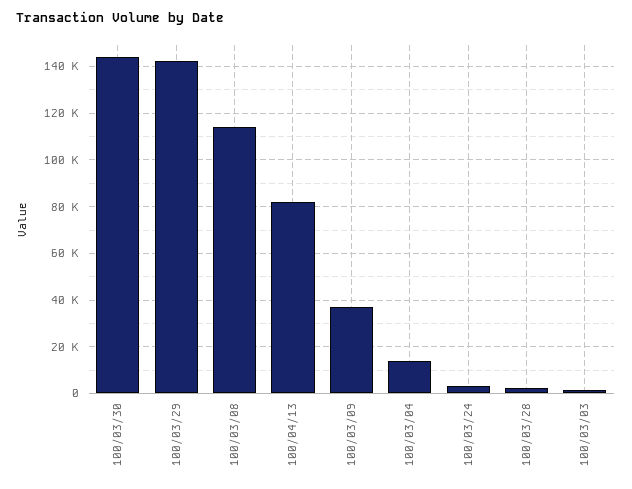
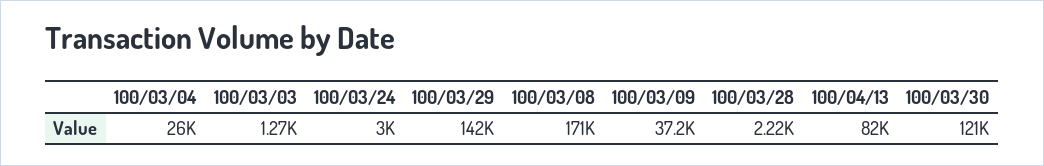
100/03/30: 145000 -> 121000
100/03/08: 115000 -> 171000
100/03/04: 15000 -> 26000

